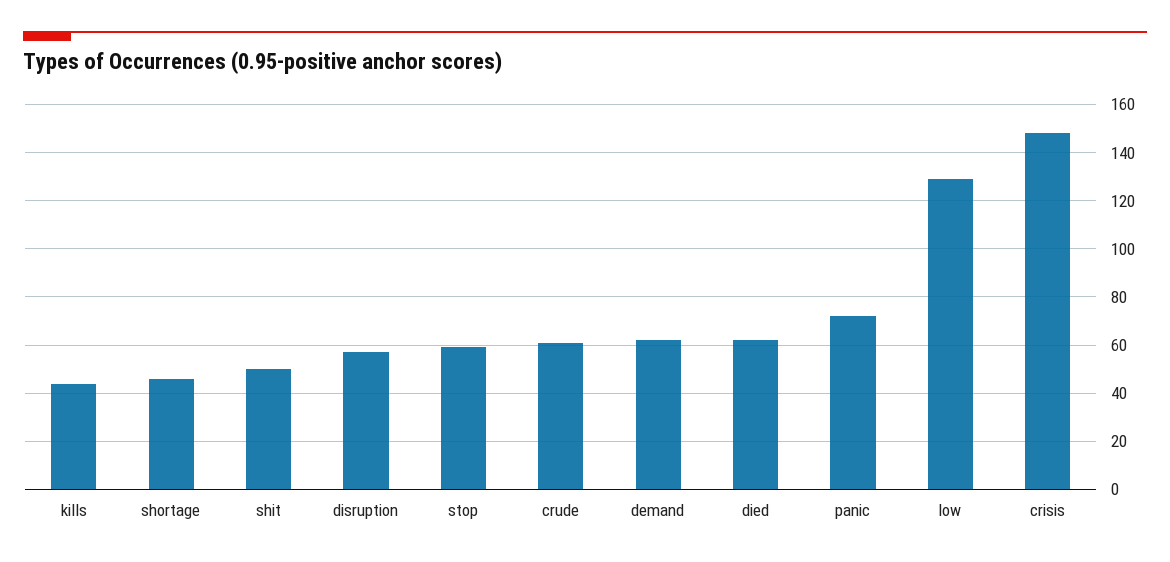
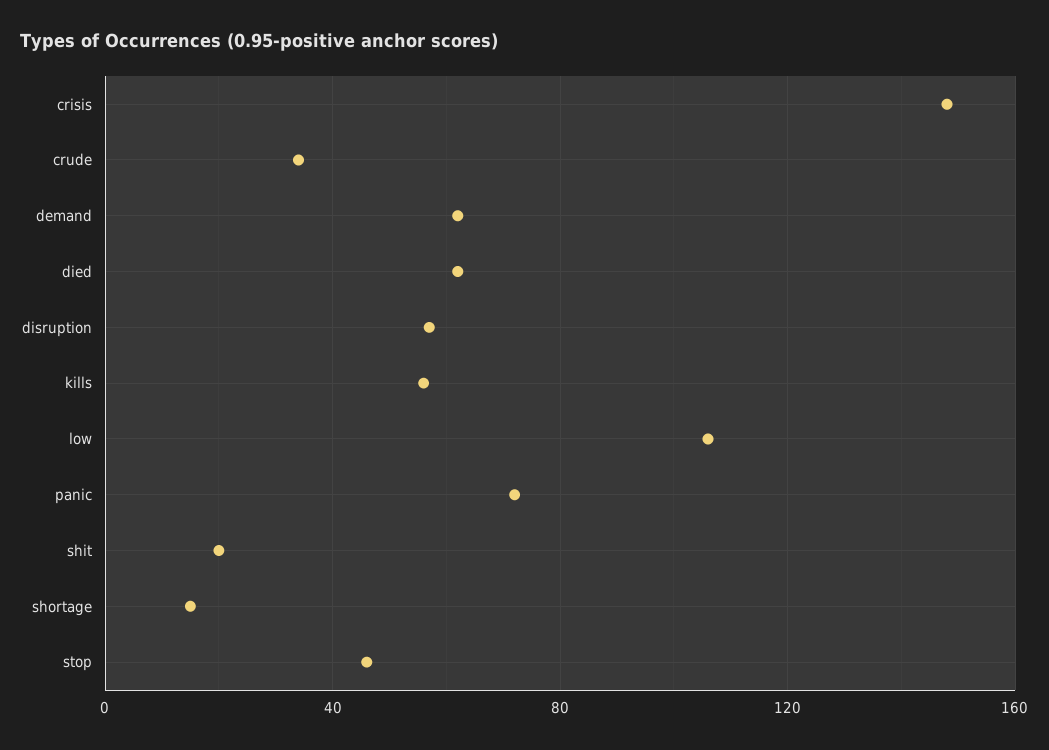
kills: 45 -> 55
shortage: 45 -> 15
shit: 50 -> 20
stop: 60 -> 45
crude: 60 -> 35
low: 130 -> 105

